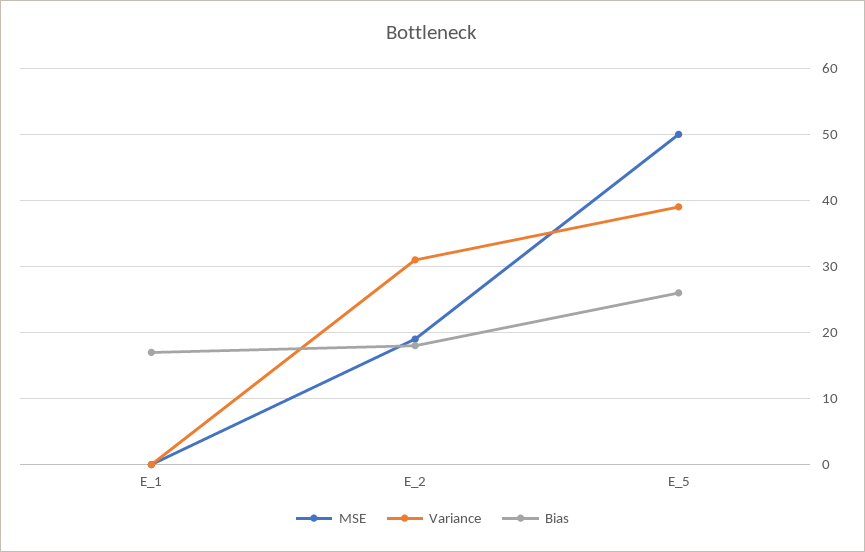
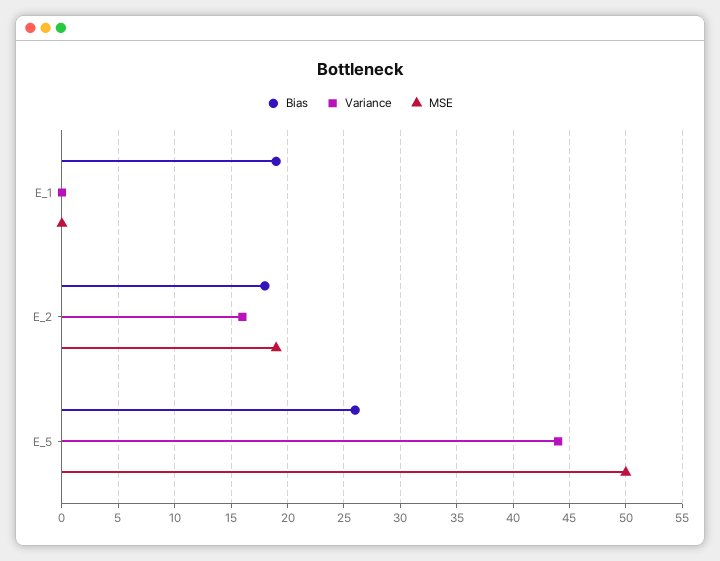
Bias, E_1: 17 -> 19
Variance, E_2: 31 -> 16
Variance, E_5: 39 -> 44

